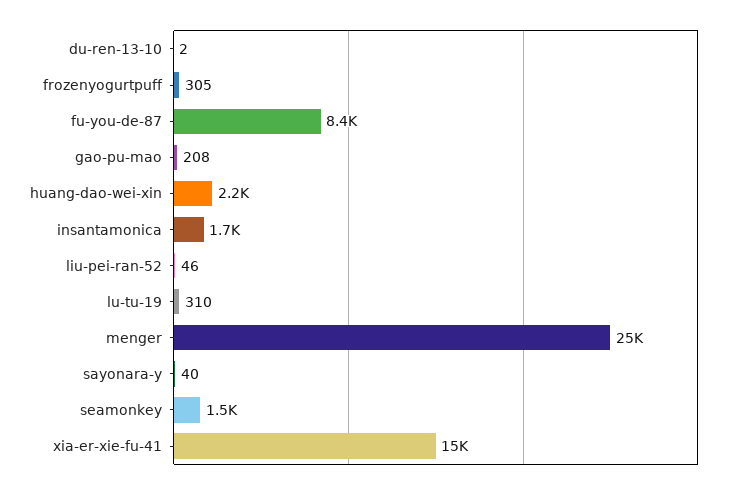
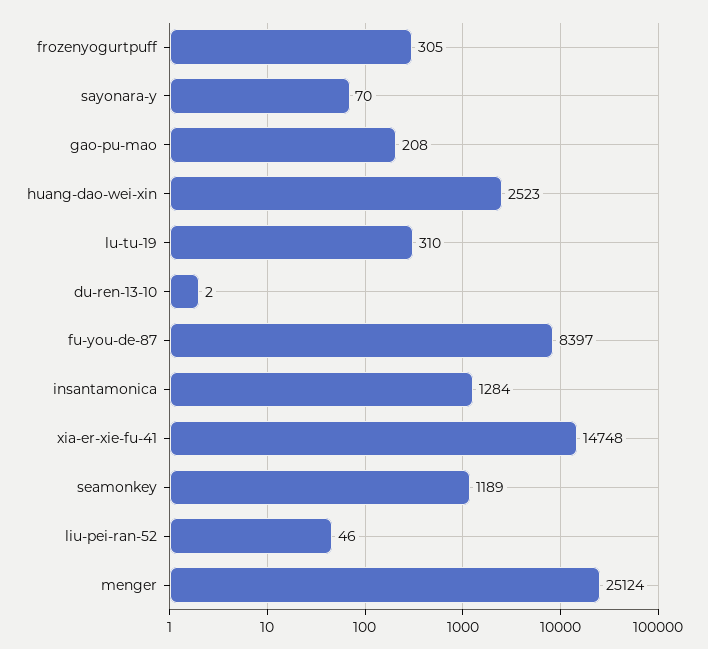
huang-dao-wei-xin: 2200 -> 2523
insantamonica: 1700 -> 1284
sayonara-y: 40 -> 70
seamonkey: 1500 -> 1189

